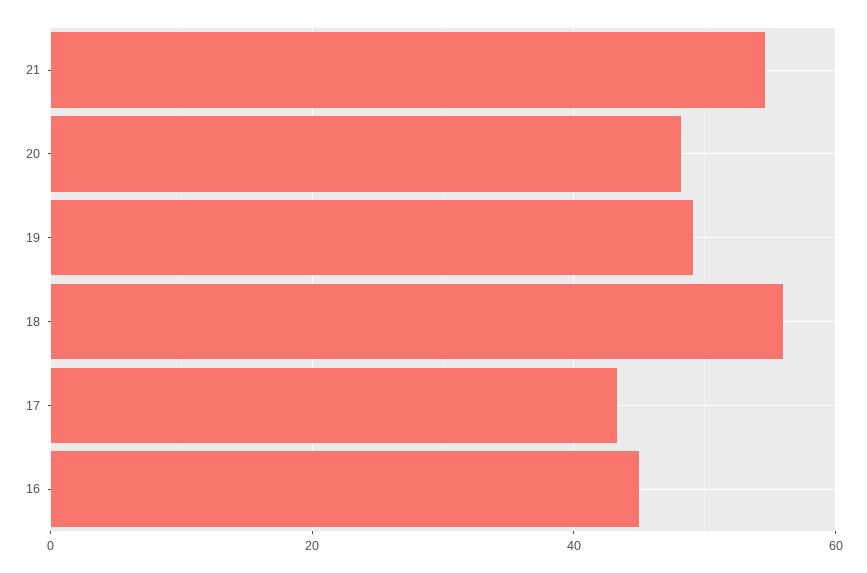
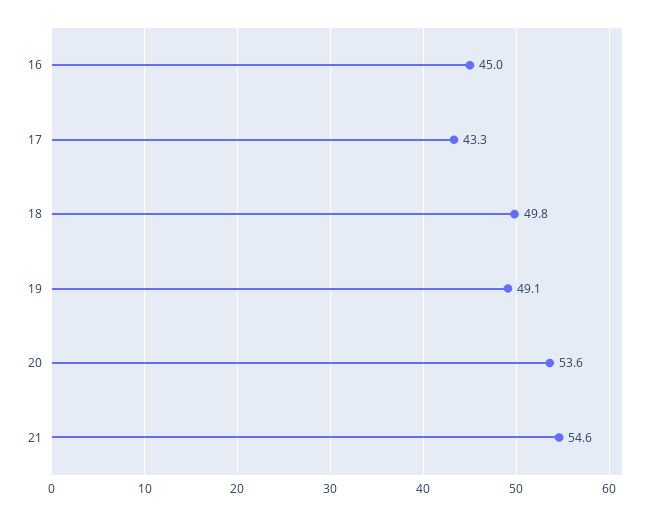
20: 48 -> 53.6
18: 56 -> 49.8

